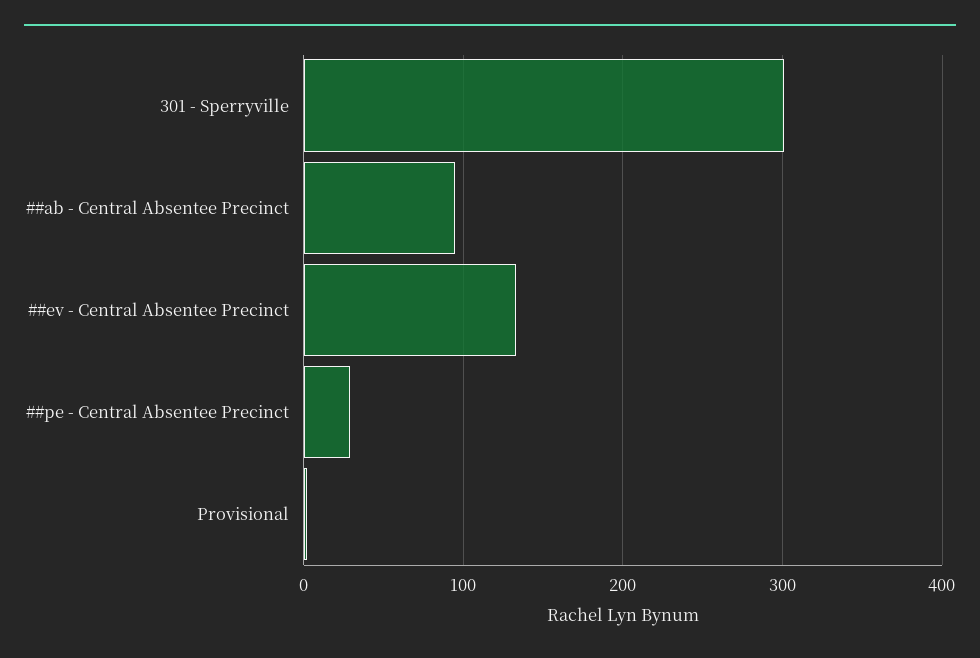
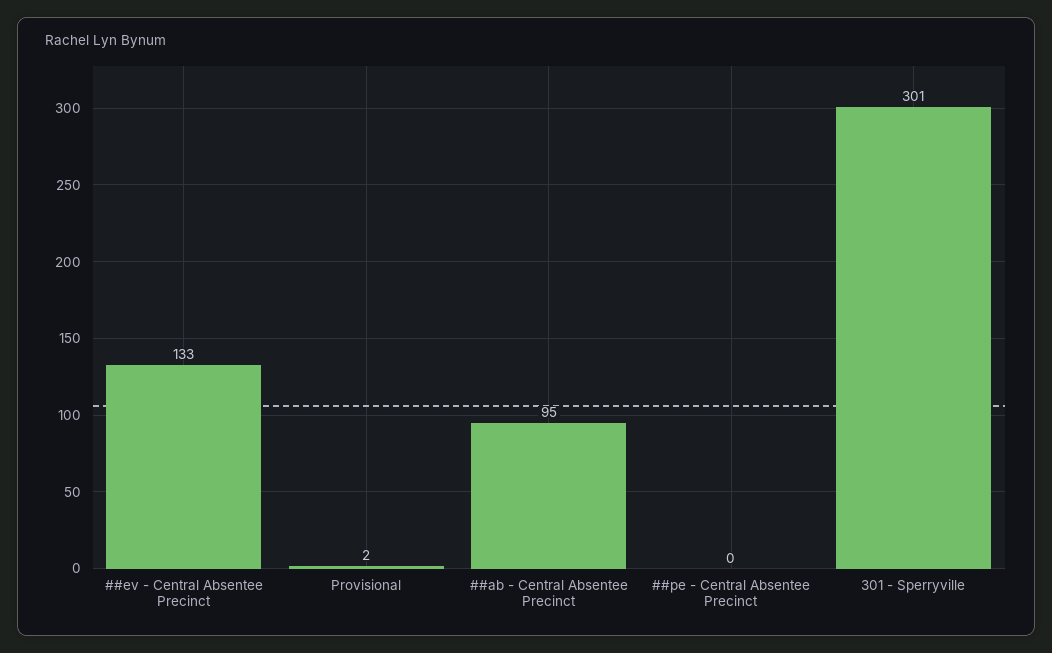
##pe - Central Absentee Precinct: 30 -> 0

